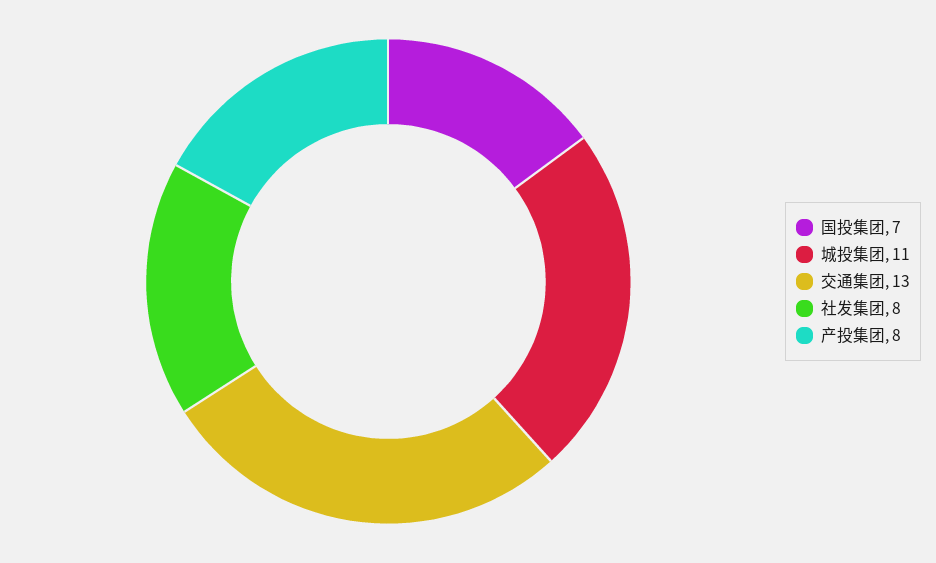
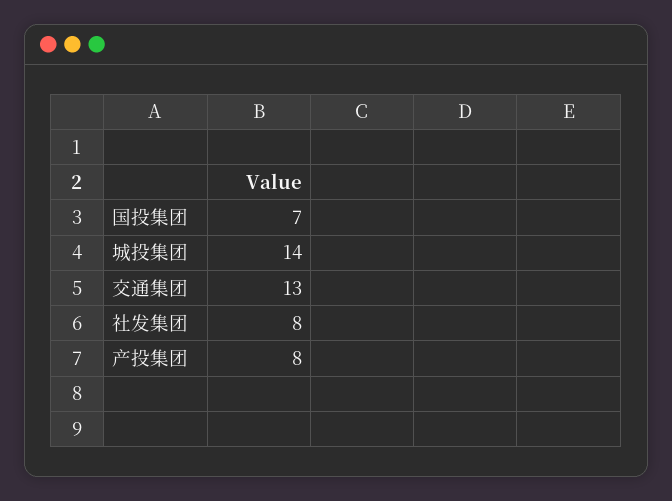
城投集团: 11 -> 14

